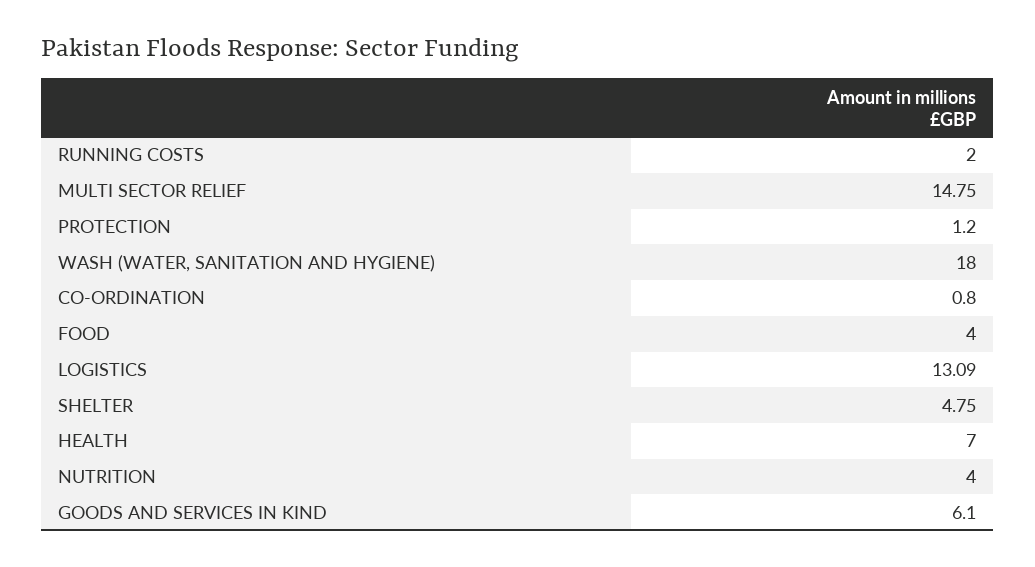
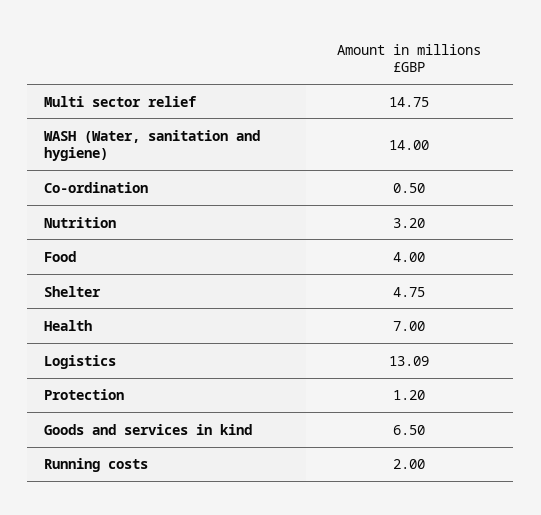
WASH (WATER, SANITATION AND HYGIENE): 18 -> 14
CO-ORDINATION: 0.8 -> 0.5
NUTRITION: 4 -> 3.2
GOODS AND SERVICES IN KIND: 6.1 -> 6.5

